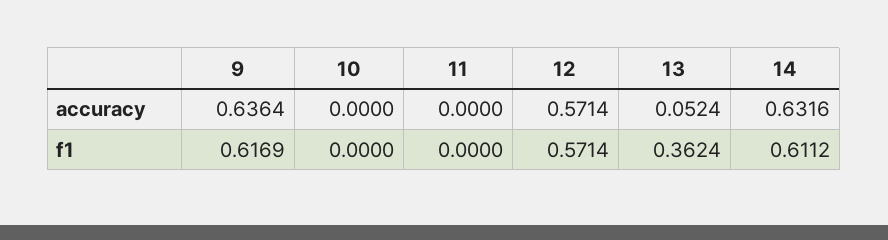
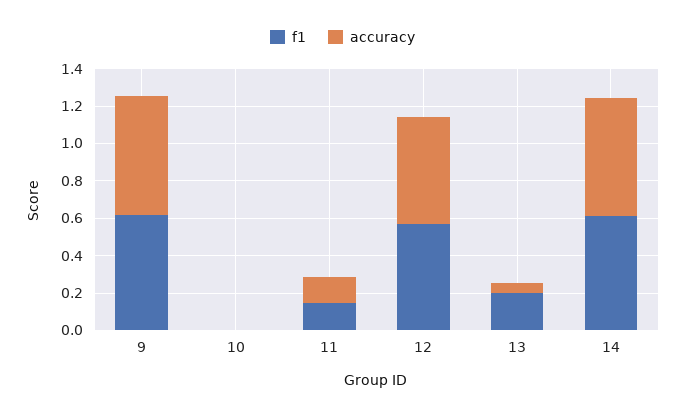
accuracy, 11: 0 -> 0.15
f1, 11: 0 -> 0.15
f1, 13: 0.3624 -> 0.2

